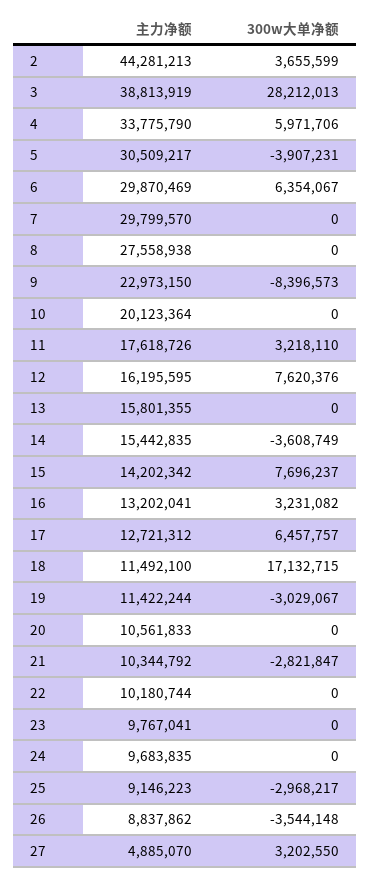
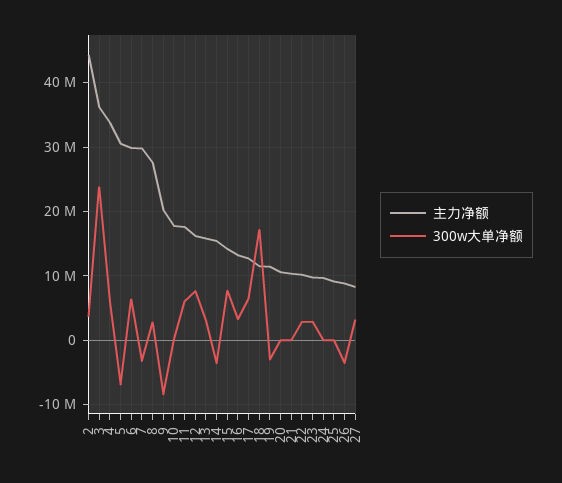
主力净额, 3: 38813919 -> 36000000
300w大单净额, 3: 28212013 -> 24000000
300w大单净额, 5: -3907231 -> -7000000
300w大单净额, 7: 0 -> -3000000
300w大单净额, 8: 0 -> 3000000
主力净额, 9: 22973150 -> 20000000
主力净额, 10: 20123364 -> 18000000
300w大单净额, 11: 3218110 -> 6000000
300w大单净额, 13: 0 -> 3000000
300w大单净额, 21: -2821847 -> 0
300w大单净额, 22: 0 -> 3000000
300w大单净额, 23: 0 -> 3000000
300w大单净额, 25: -2968217 -> 0
主力净额, 27: 4885070 -> 8000000

